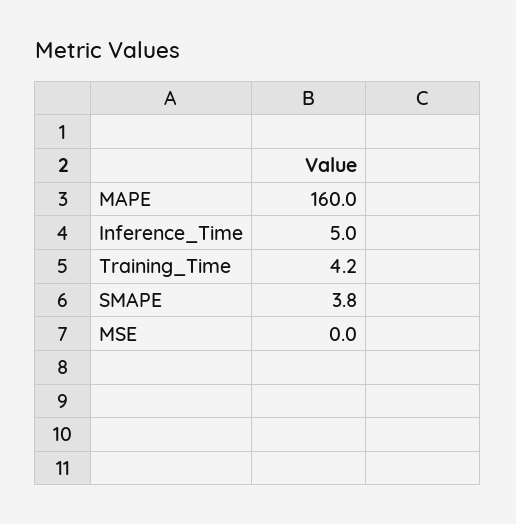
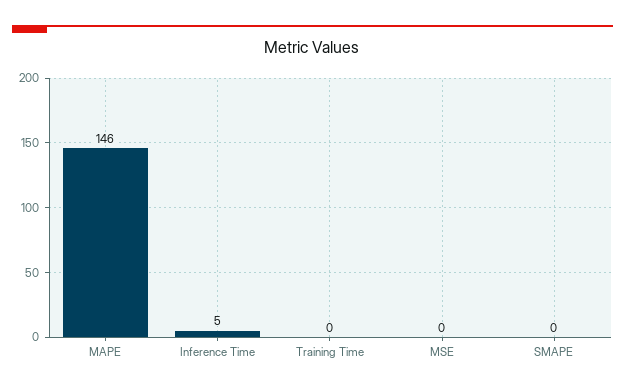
MAPE: 160 -> 146
Training_Time: 4.2 -> 0
SMAPE: 3.8 -> 0

